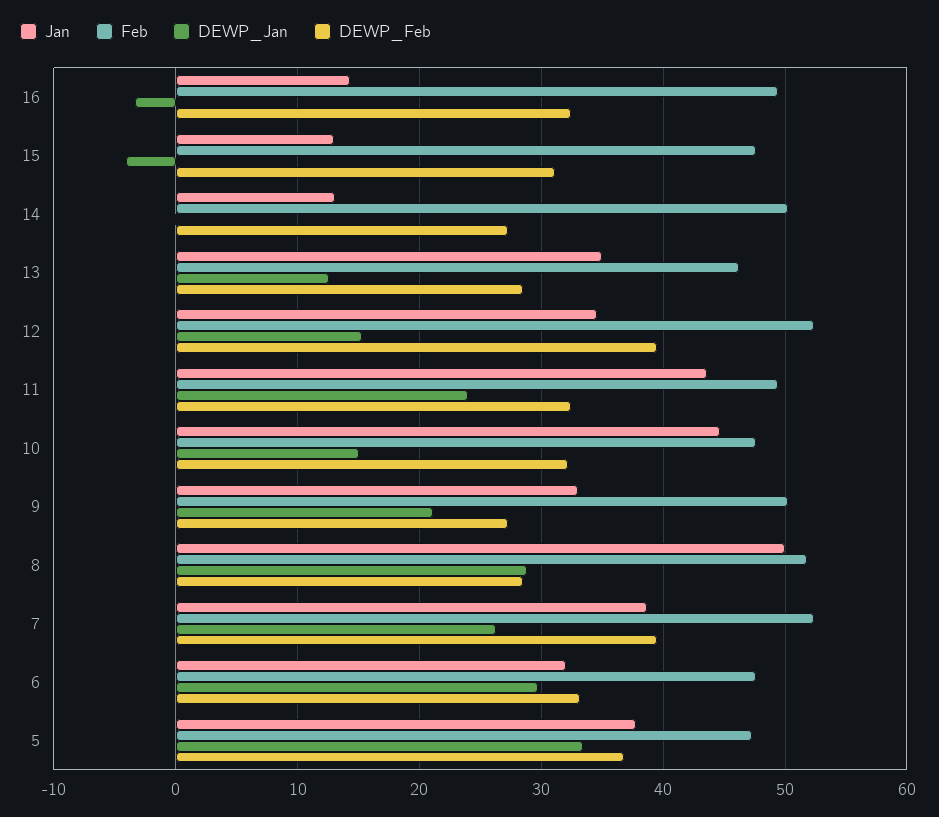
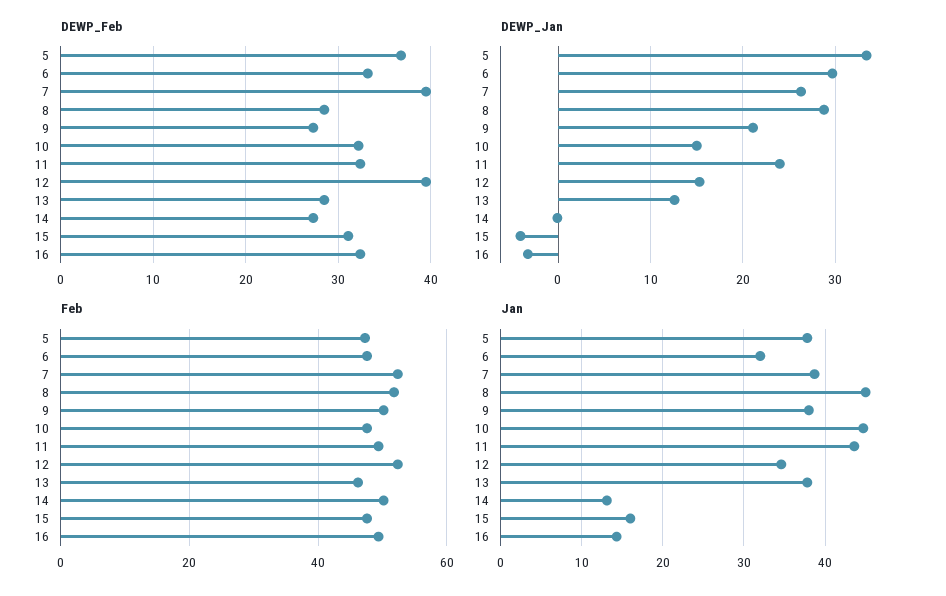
Jan, 15: 13 -> 16
Jan, 13: 35 -> 38
Jan, 9: 33 -> 38
Jan, 8: 50 -> 45

